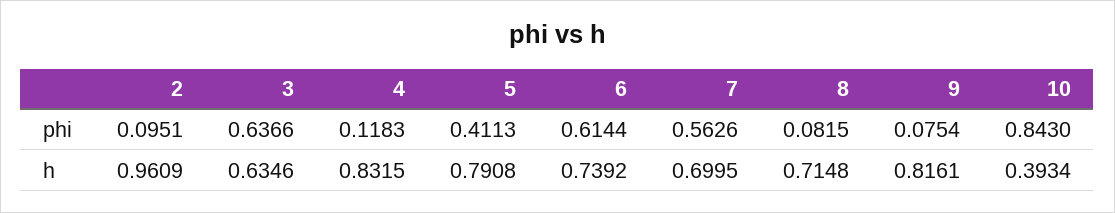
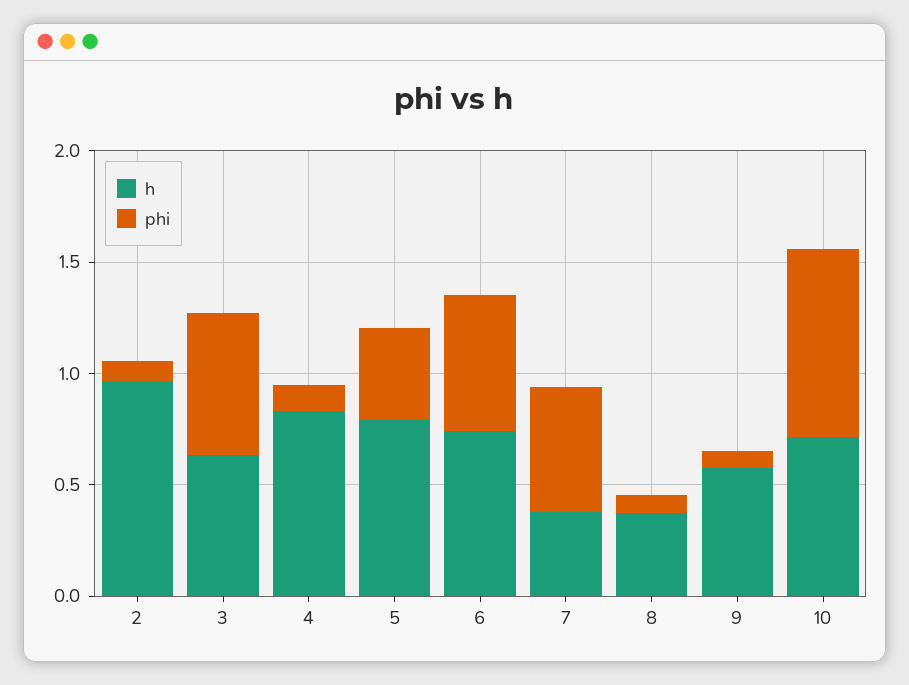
h, 7: 0.6995 -> 0.4
h, 8: 0.7148 -> 0.4
h, 9: 0.8161 -> 0.6
h, 10: 0.3934 -> 0.7

